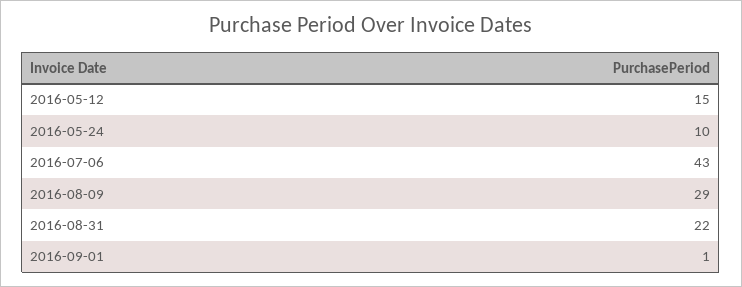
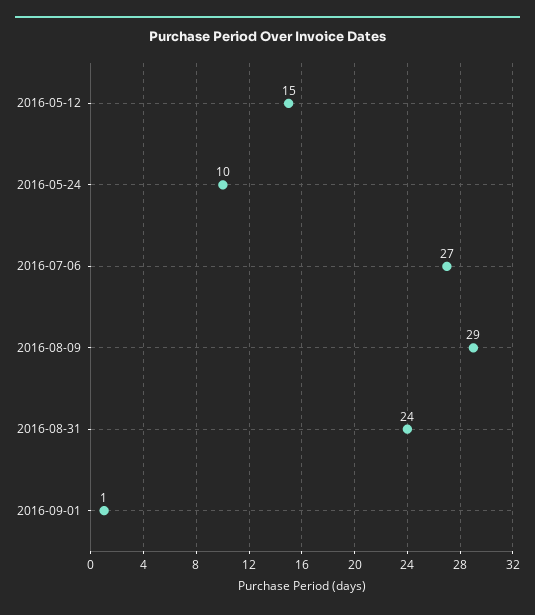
2016-07-06: 43 -> 27
2016-08-31: 22 -> 24

